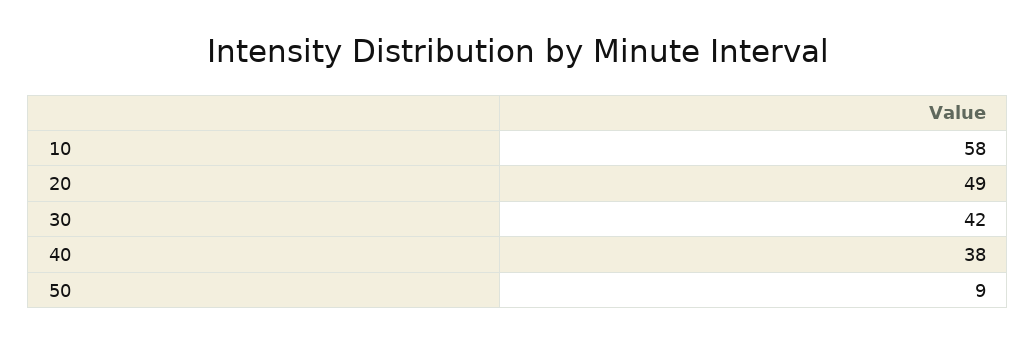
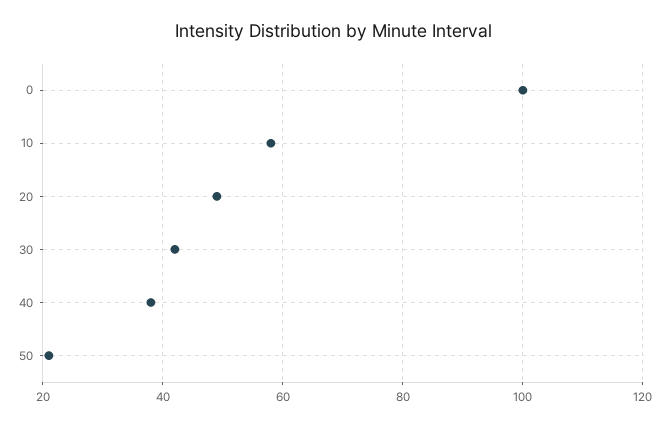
50: 9 -> 20
0: none -> 100

